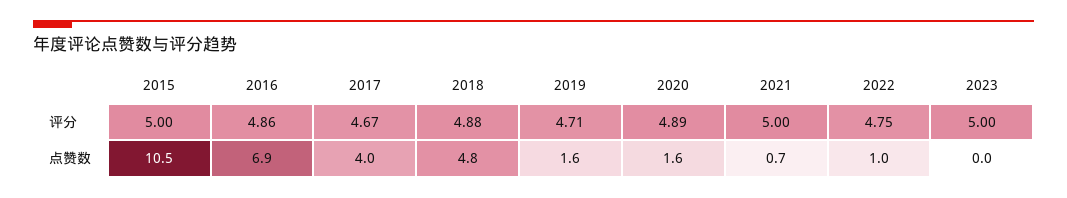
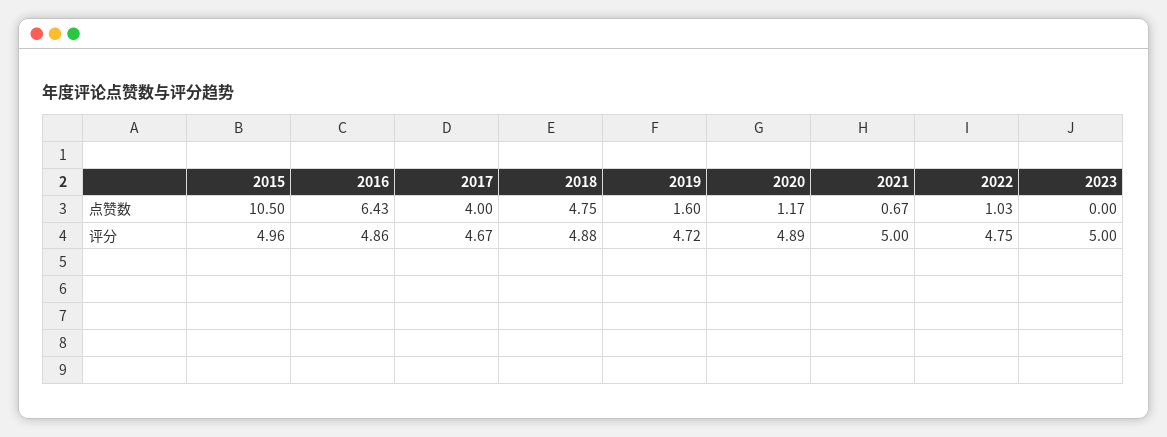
2015, 评分: 5 -> 4.96
2019, 评分: 4.71 -> 4.72
2016, 点赞数: 6.9 -> 6.43
2020, 点赞数: 1.6 -> 1.17

